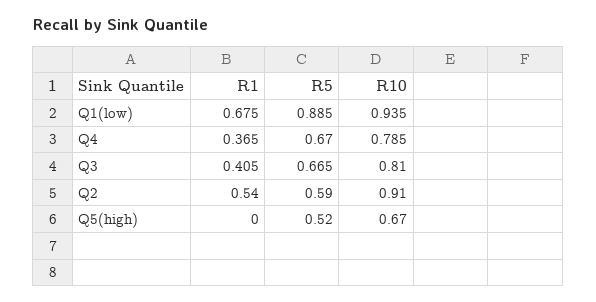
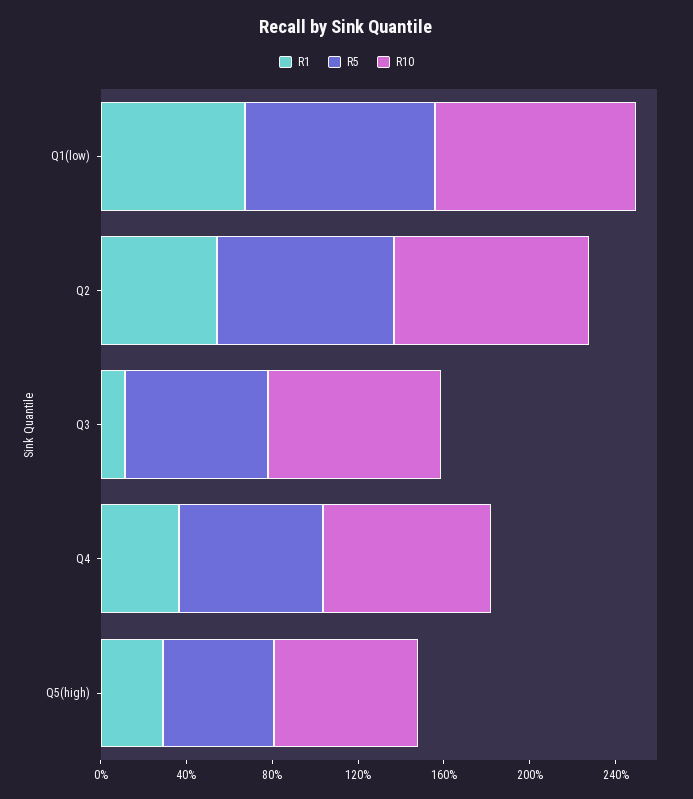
R1, Q3: 0.405 -> 0.1
R5, Q2: 0.59 -> 0.8
R1, Q5(high): 0 -> 0.3

